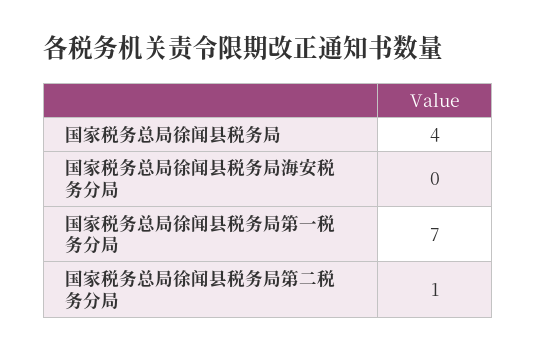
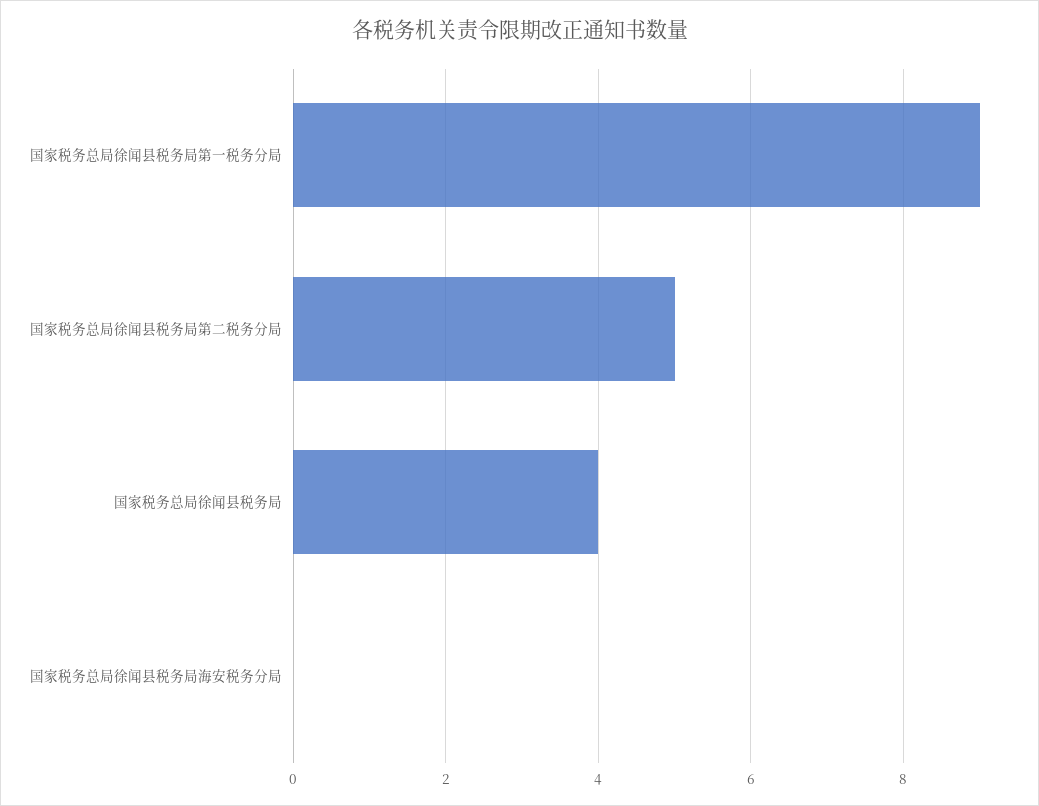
国家税务总局徐闻县税务局第一税务分局: 7 -> 9
国家税务总局徐闻县税务局第二税务分局: 1 -> 5

